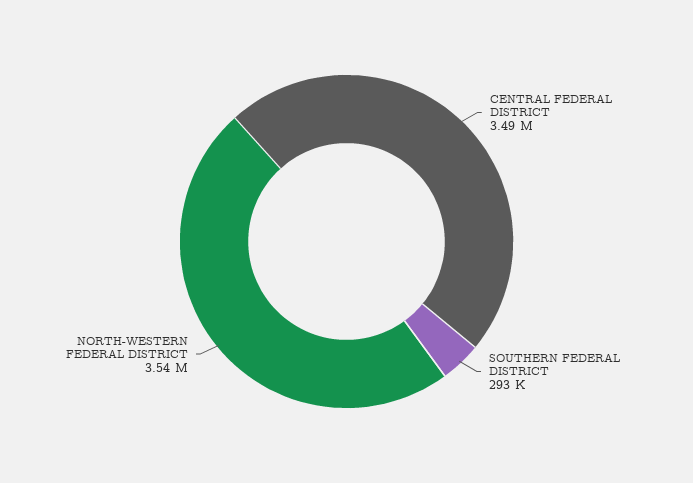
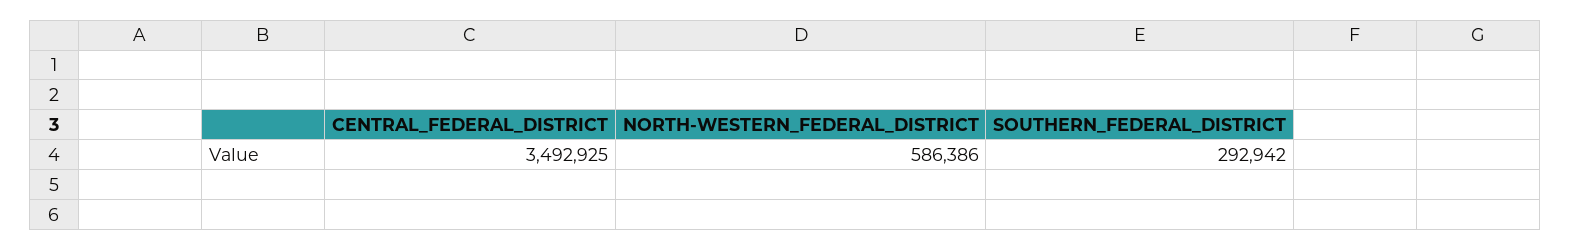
NORTH-WESTERN FEDERAL DISTRICT: 3540000 -> 586386

